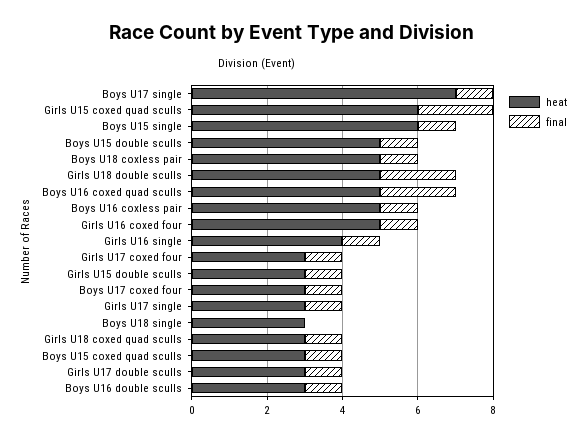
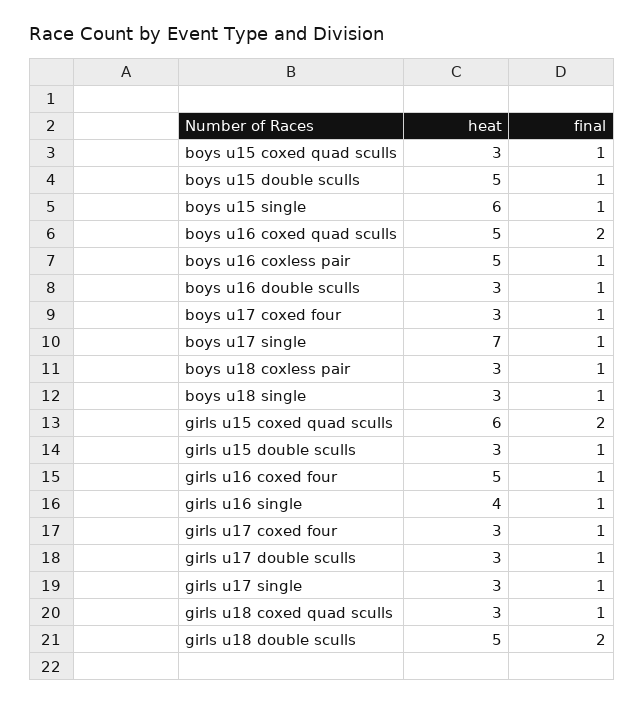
heat, Boys U18 coxless pair: 5 -> 3
final, Boys U18 single: 0 -> 1

